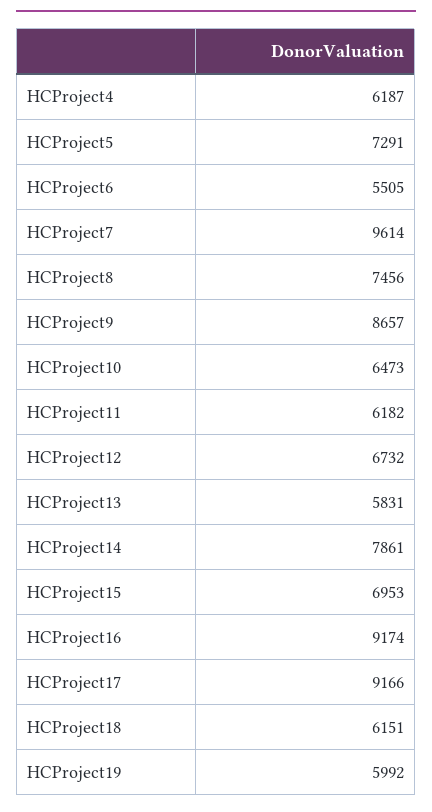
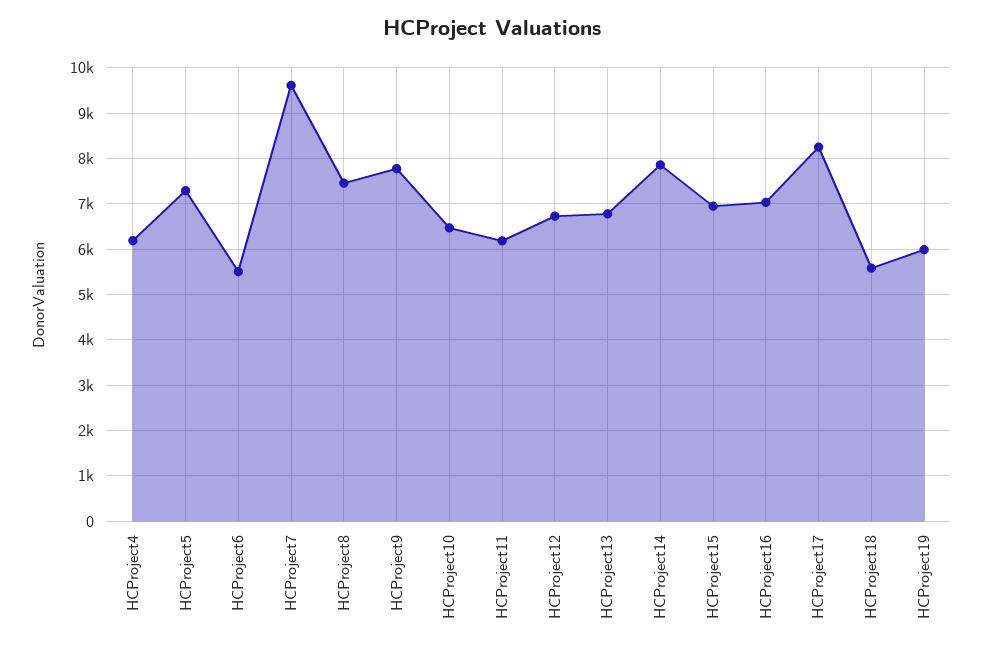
HCProject9: 8657 -> 7800
HCProject13: 5831 -> 6800
HCProject16: 9174 -> 7000
HCProject17: 9166 -> 8200
HCProject18: 6151 -> 5600

